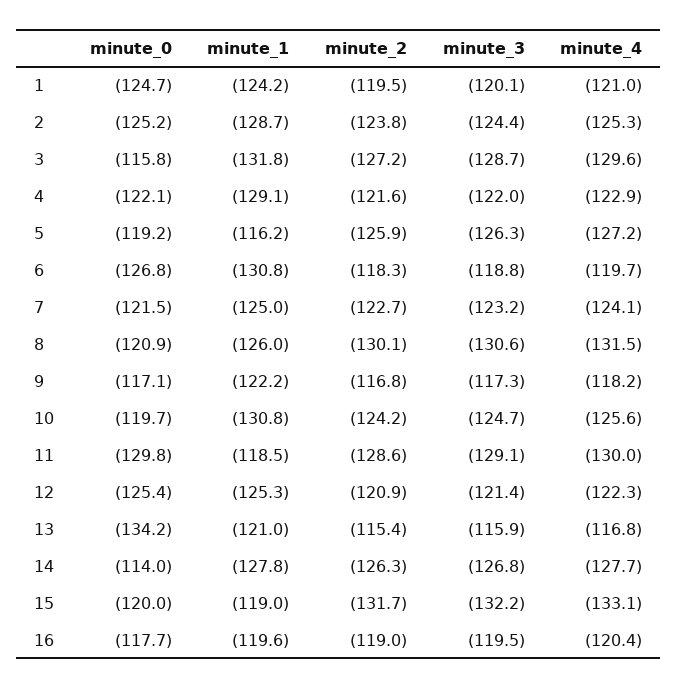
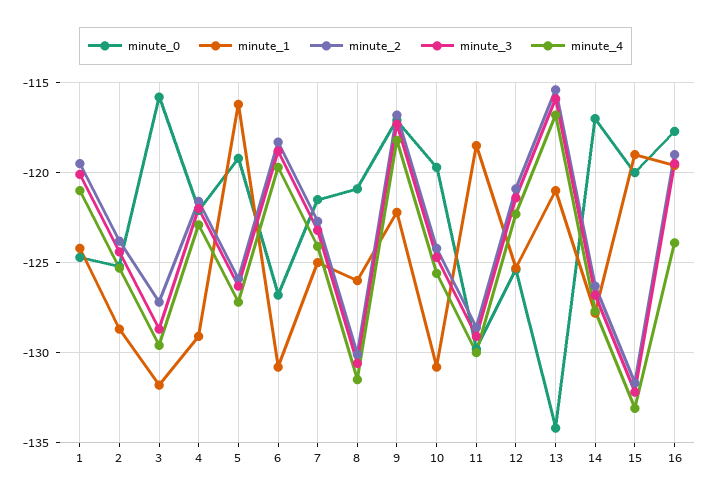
minute_0, 14: -114 -> -117
minute_4, 16: -120.4 -> -124

